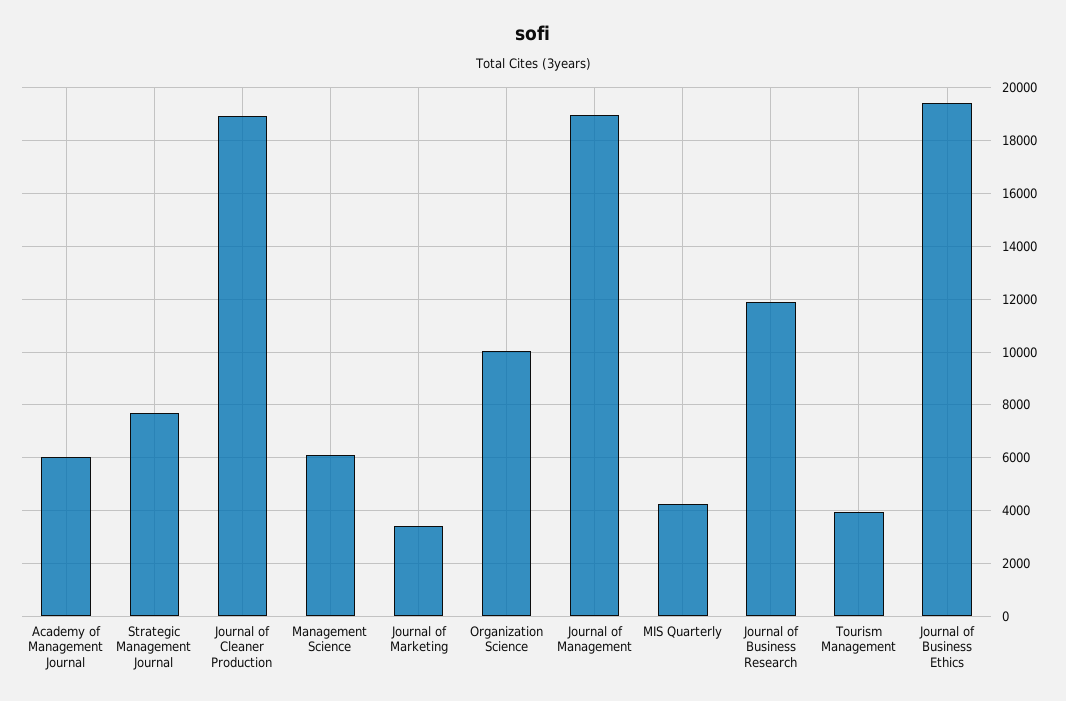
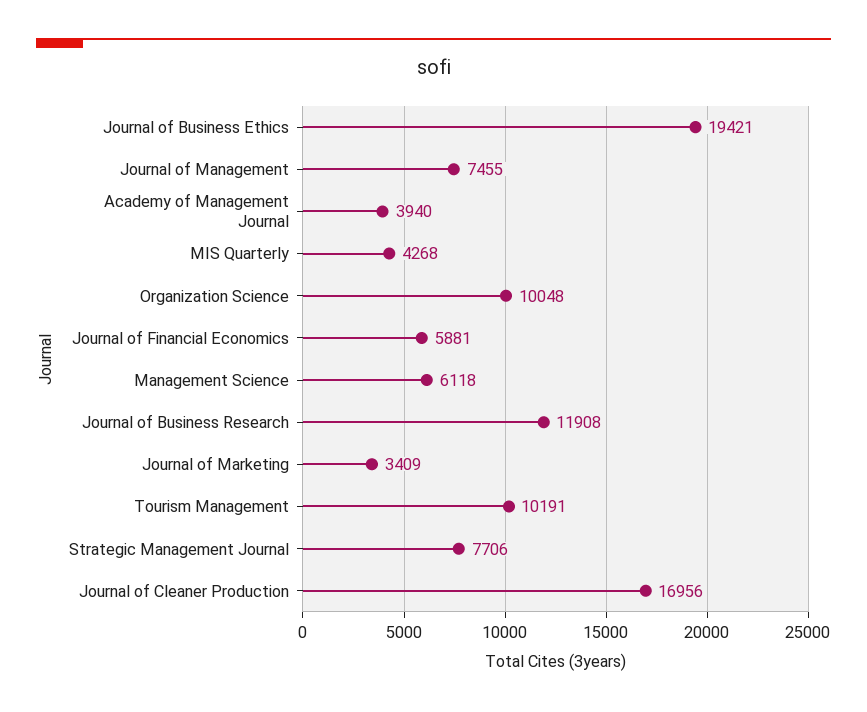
Academy of Management Journal: 6000 -> 3940
Journal of Cleaner Production: 19000 -> 16956
Journal of Management: 19000 -> 7455
Tourism Management: 4000 -> 10191
Journal of Financial Economics: none -> 5881

